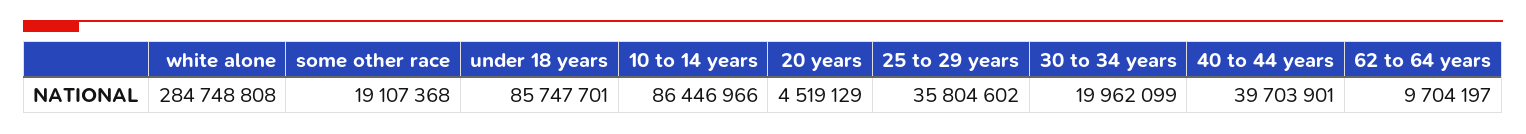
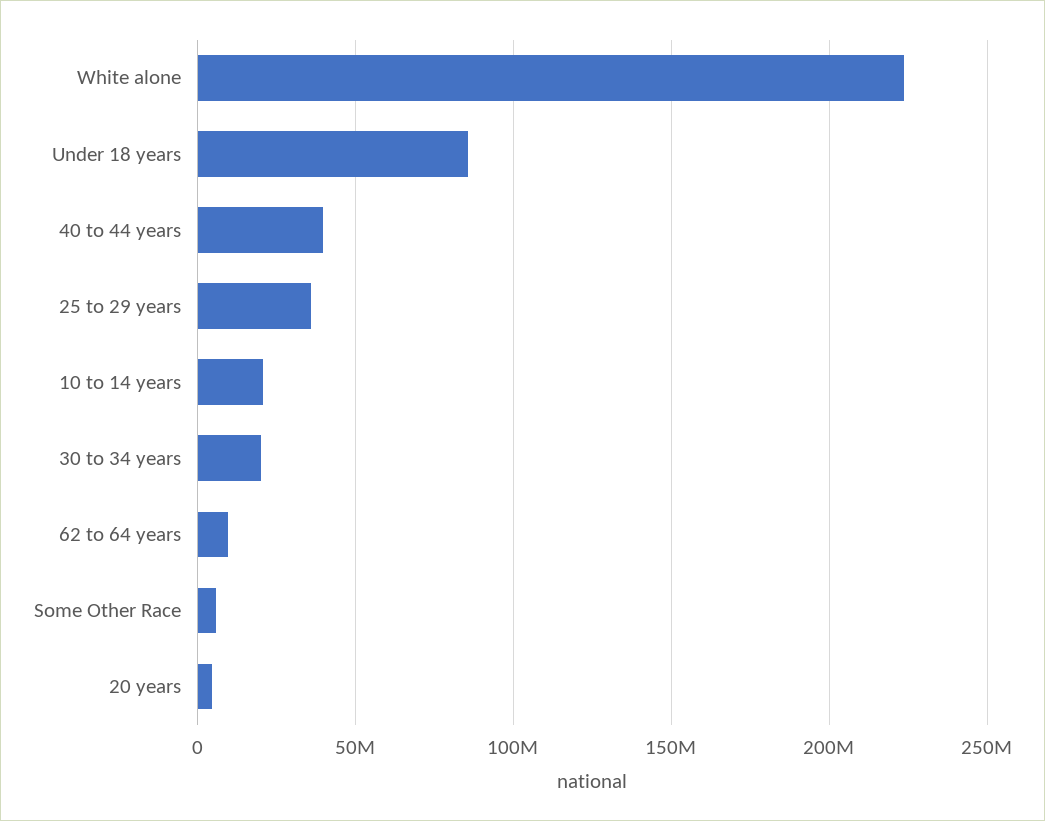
white alone: 284748808 -> 225000000
some other race: 19107368 -> 5000000
10 to 14 years: 86446966 -> 20000000

